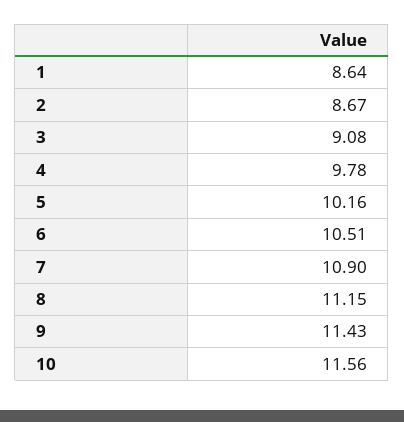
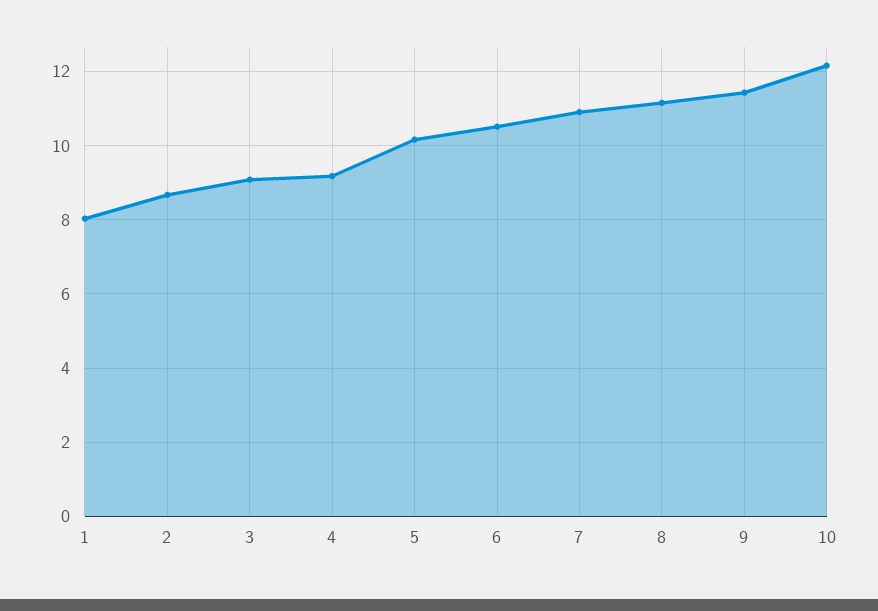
1: 8.64 -> 8
4: 9.78 -> 9.2
10: 11.56 -> 12.2

